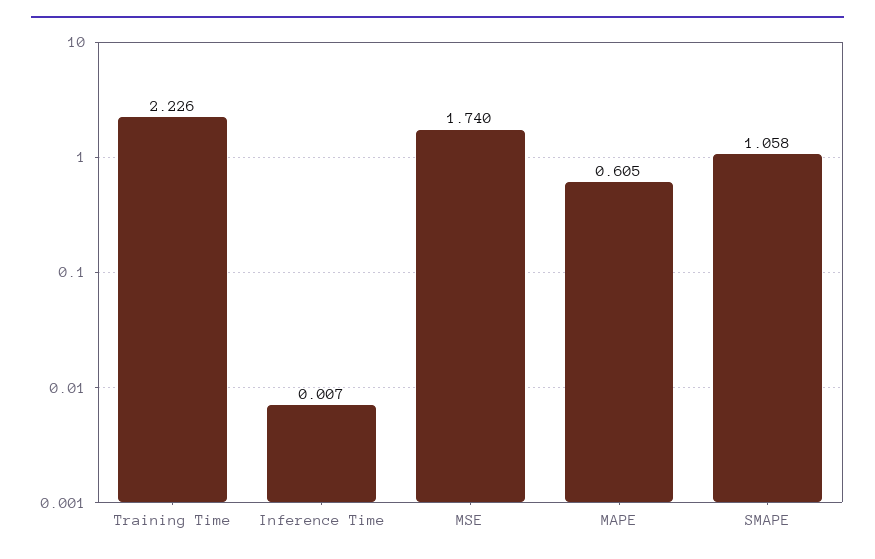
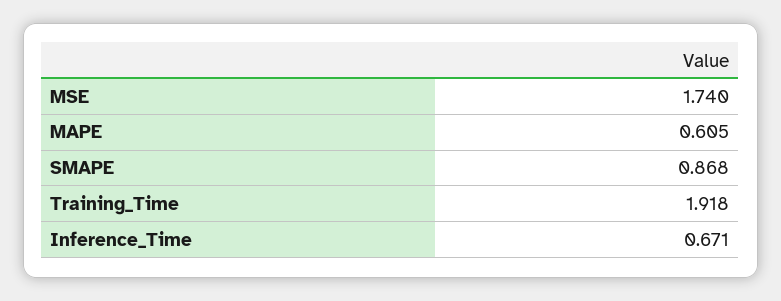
Training Time: 2.226 -> 1.918
Inference Time: 0.007 -> 0.671
SMAPE: 1.058 -> 0.868

